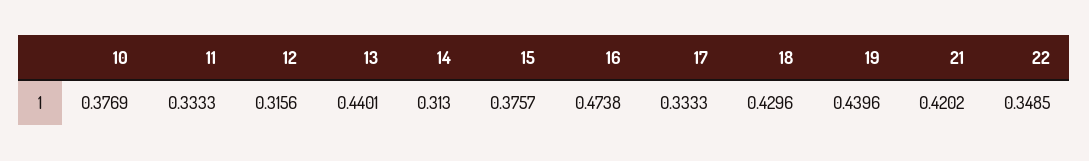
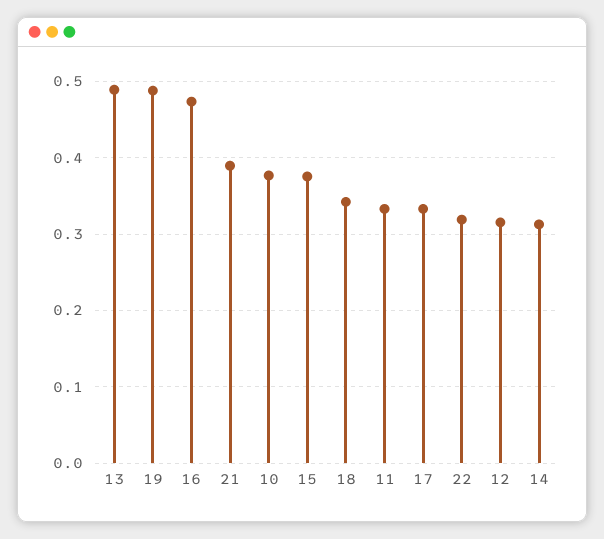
13: 0.4401 -> 0.49
18: 0.4296 -> 0.34
19: 0.4396 -> 0.49
21: 0.4202 -> 0.39
22: 0.3485 -> 0.32

